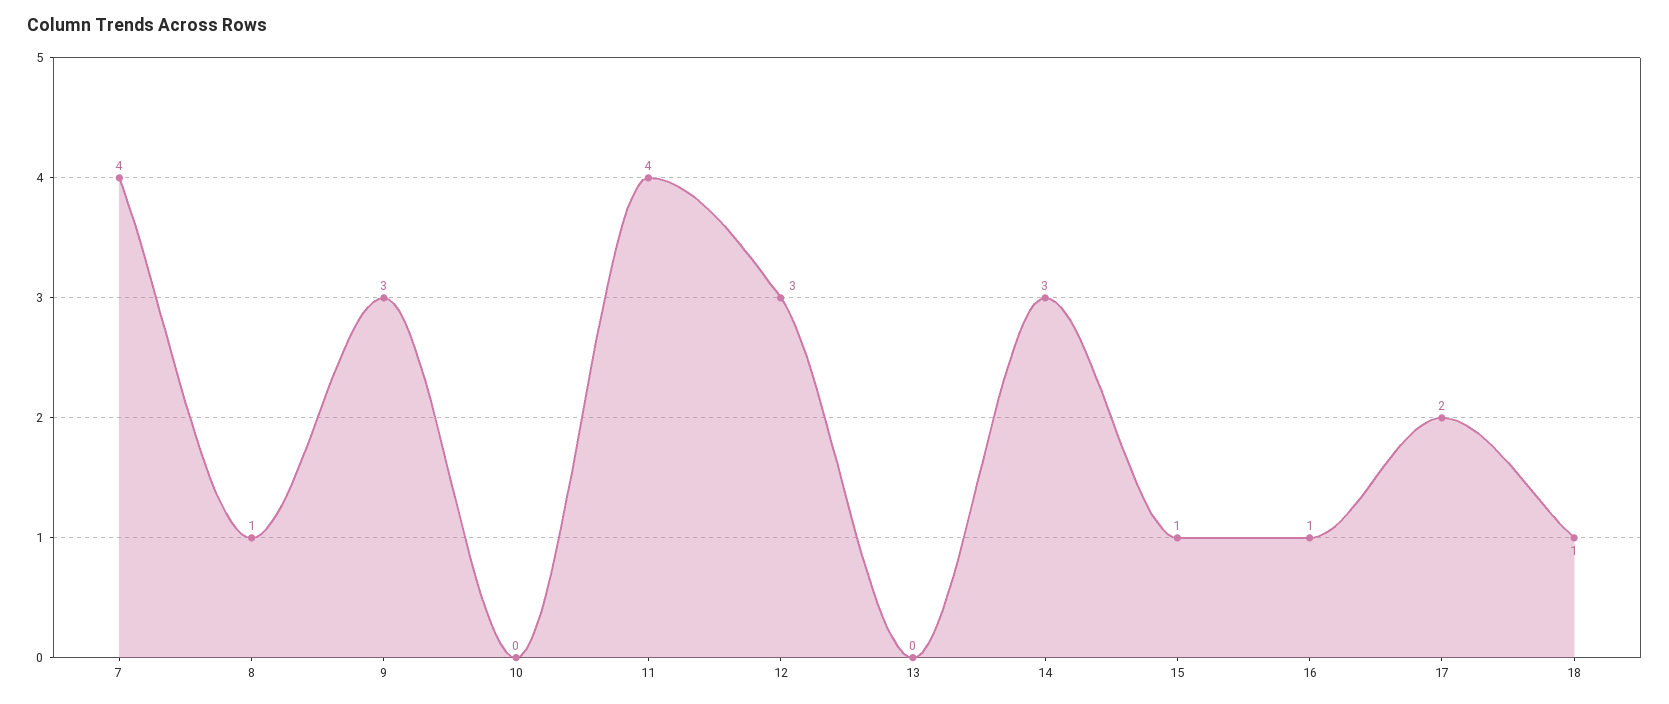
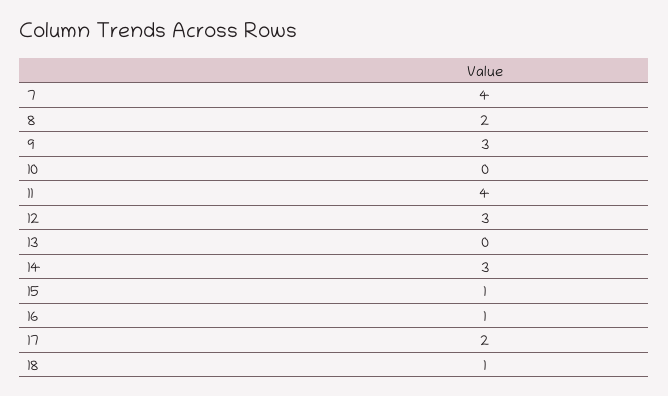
8: 1 -> 2

